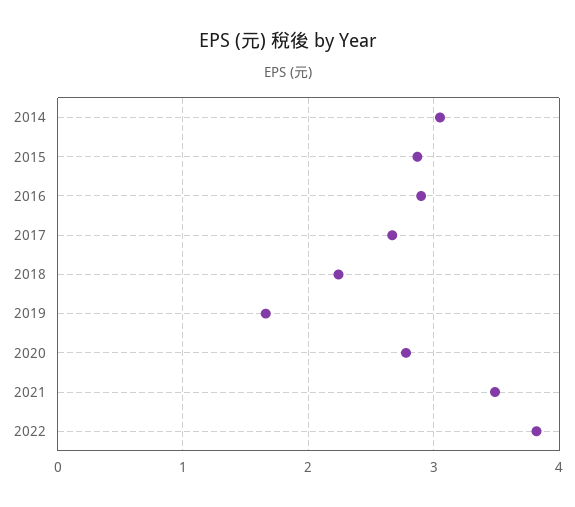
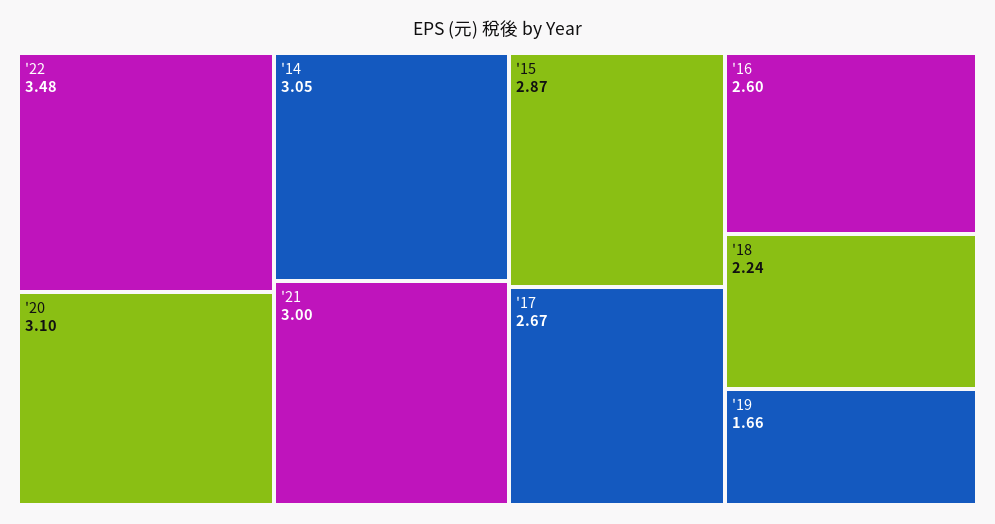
2016: 2.9 -> 2.6
2020: 2.8 -> 3.1
2021: 3.5 -> 3
2022: 3.8 -> 3.48

